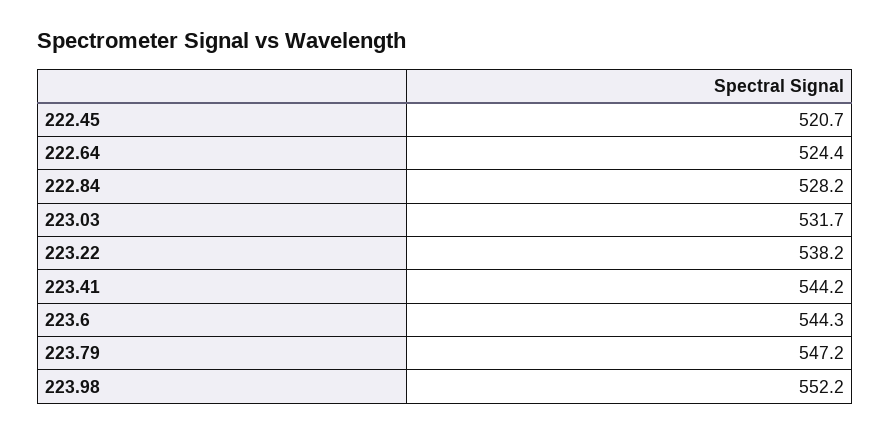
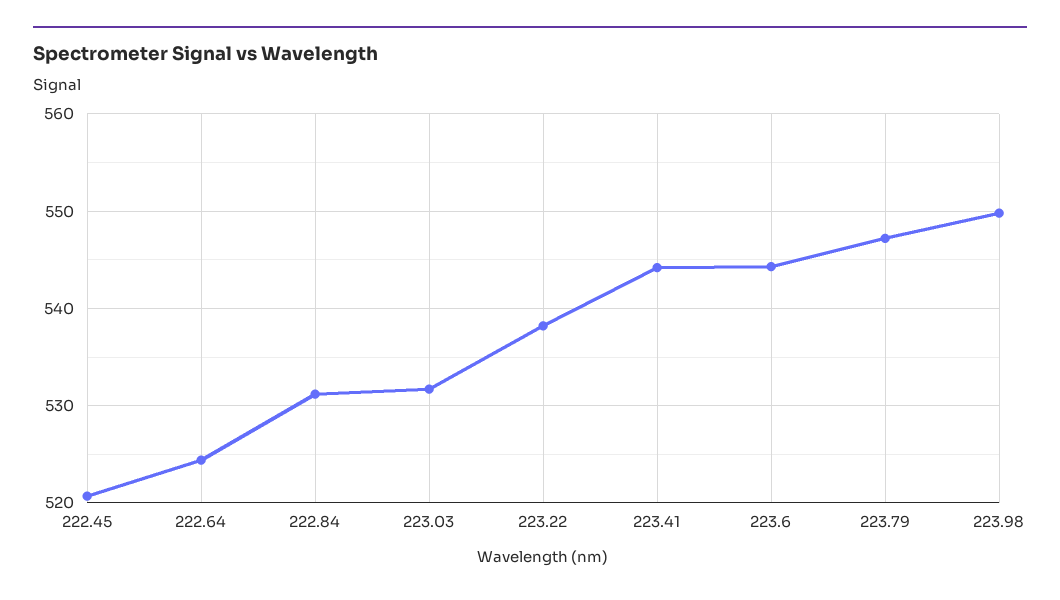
222.84: 528.2 -> 531
223.98: 552.2 -> 550

